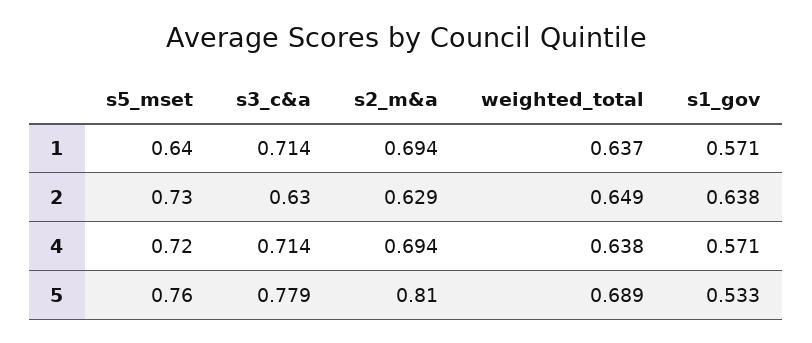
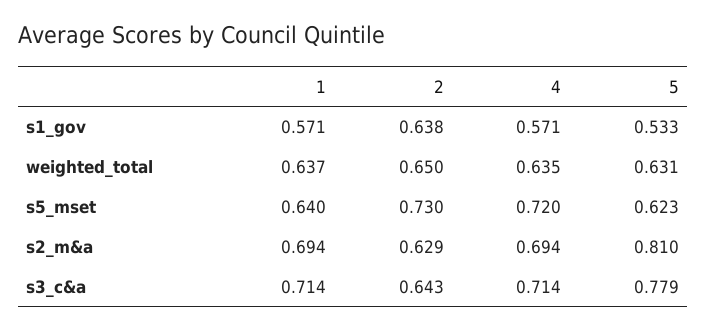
s3_c&a, 2: 0.63 -> 0.643
weighted_total, 2: 0.649 -> 0.65
weighted_total, 4: 0.638 -> 0.635
s5_mset, 5: 0.76 -> 0.623
weighted_total, 5: 0.689 -> 0.631

